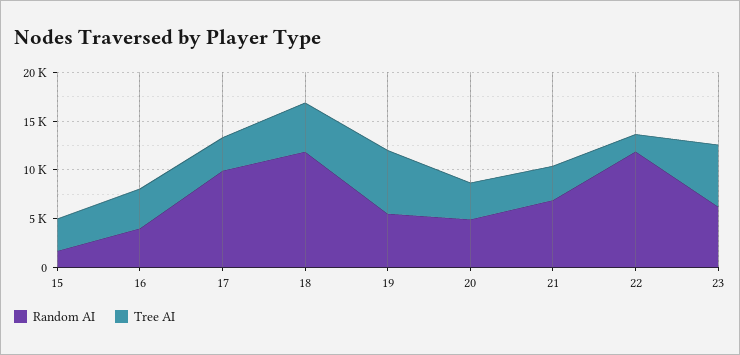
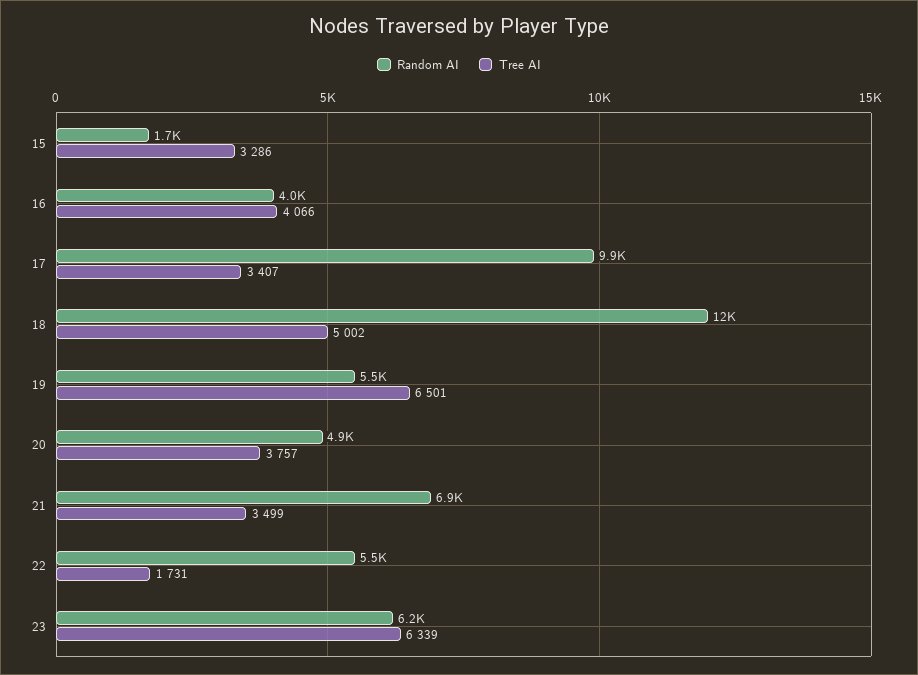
Random AI, 22: 12000 -> 5500

